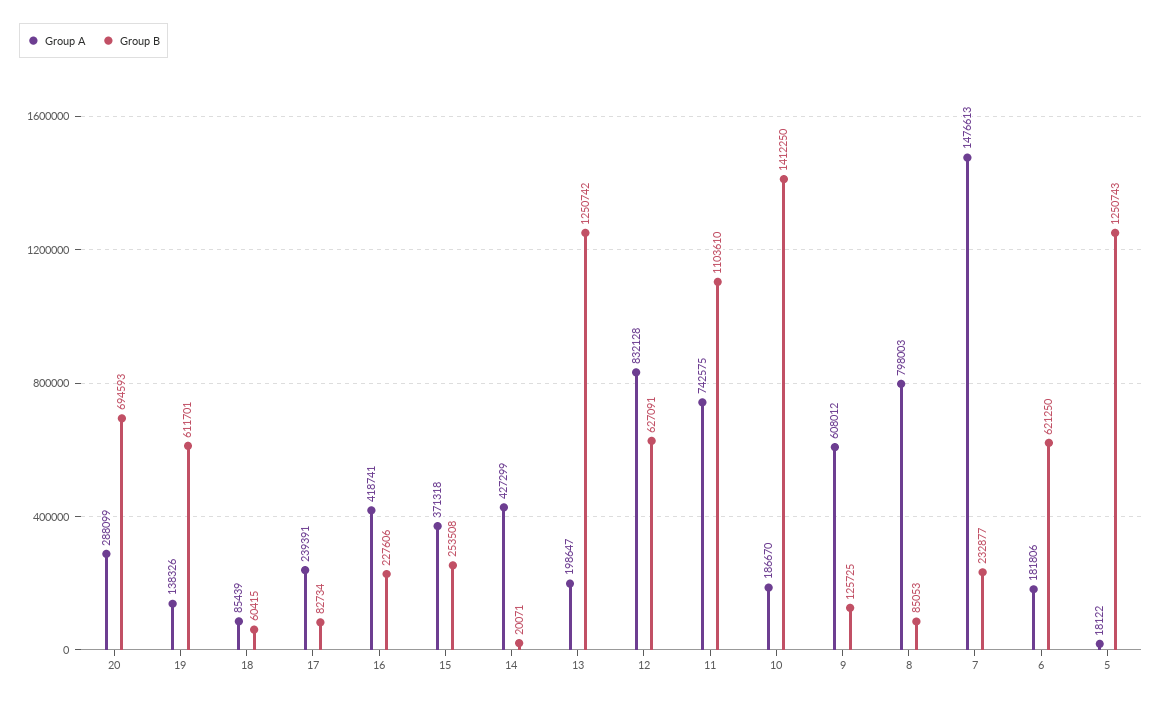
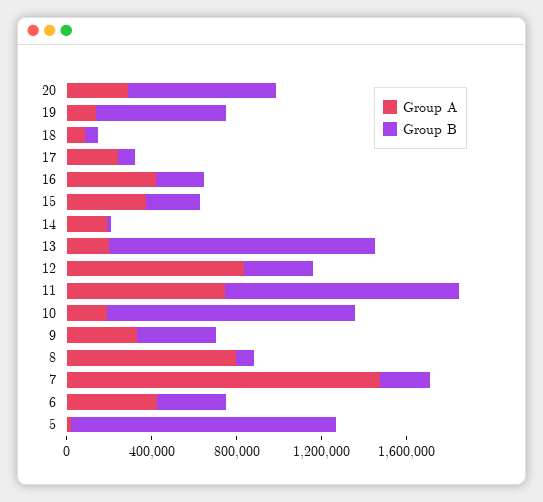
Group A, 14: 427299 -> 200000
Group B, 12: 627091 -> 300000
Group B, 10: 1412250 -> 1200000
Group A, 9: 608012 -> 300000
Group B, 9: 125725 -> 400000
Group A, 6: 181806 -> 400000
Group B, 6: 621250 -> 300000

